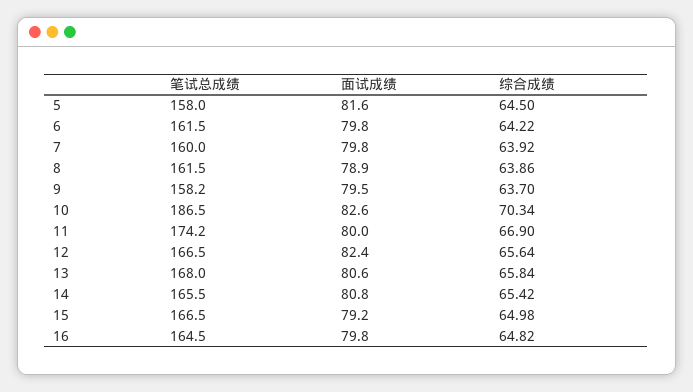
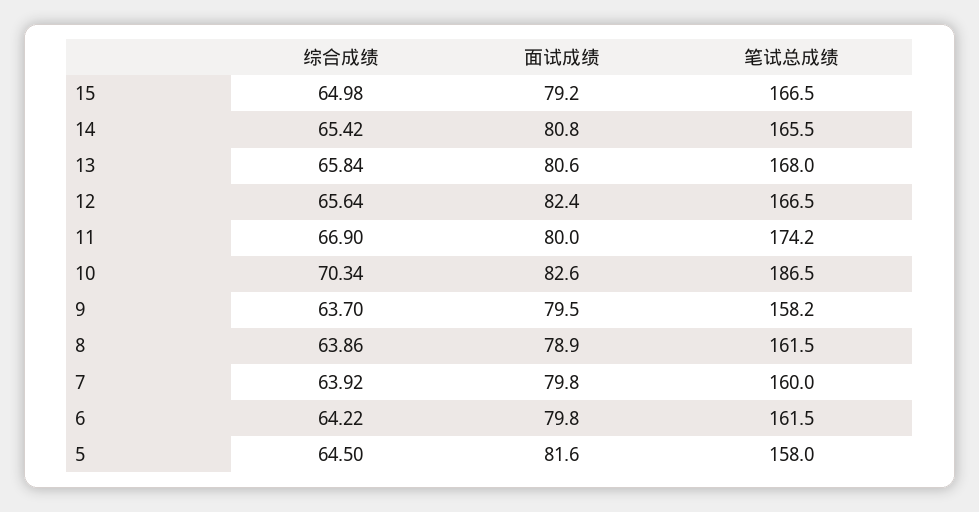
笔试总成绩, 16: 164.5 -> none
面试成绩, 16: 79.8 -> none
综合成绩, 16: 64.82 -> none

